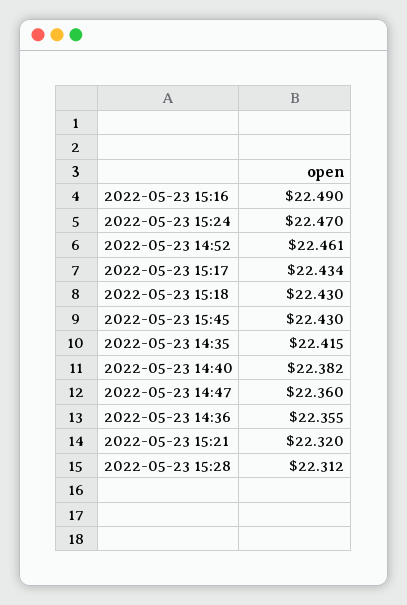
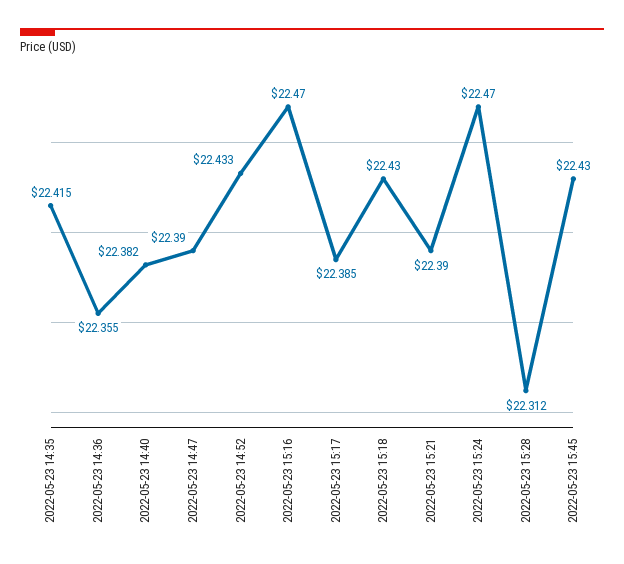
2022-05-23 15:16: 22.49 -> 22.47
2022-05-23 14:52: 22.461 -> 22.433
2022-05-23 15:17: 22.434 -> 22.385
2022-05-23 14:47: 22.36 -> 22.39
2022-05-23 15:21: 22.32 -> 22.39

